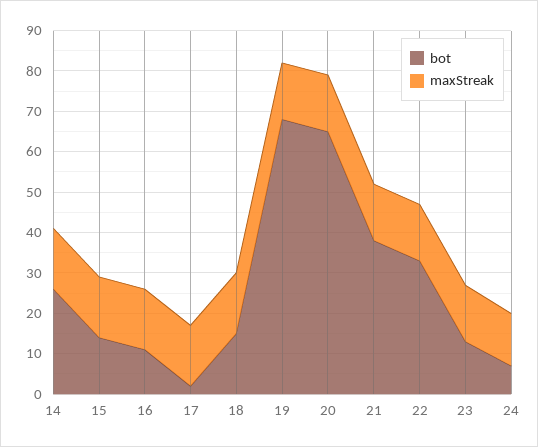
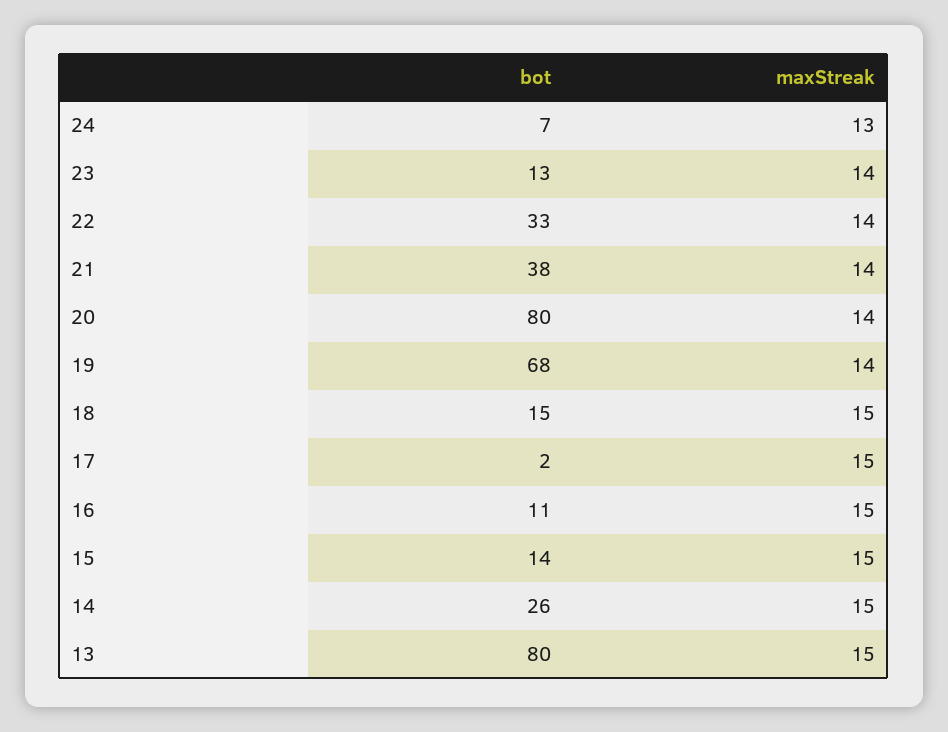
bot, 20: 65 -> 80
bot, 13: none -> 80
maxStreak, 13: none -> 15

